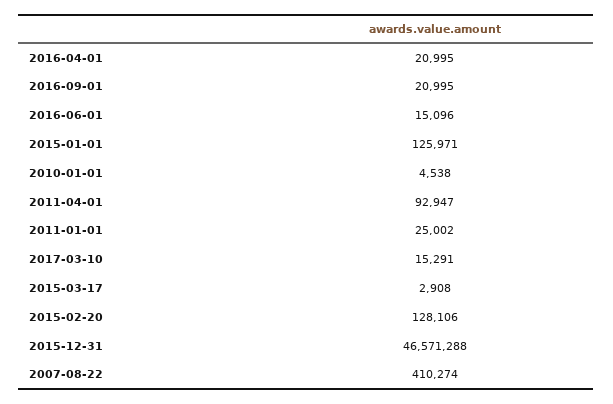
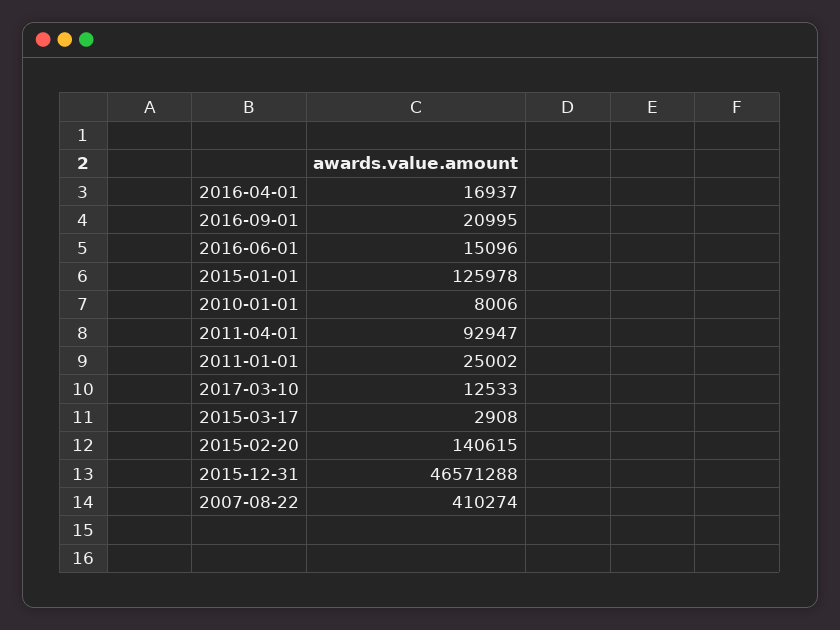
2016-04-01: 20995 -> 16937
2015-01-01: 125971 -> 125978
2010-01-01: 4538 -> 8006
2017-03-10: 15291 -> 12533
2015-02-20: 128106 -> 140615

